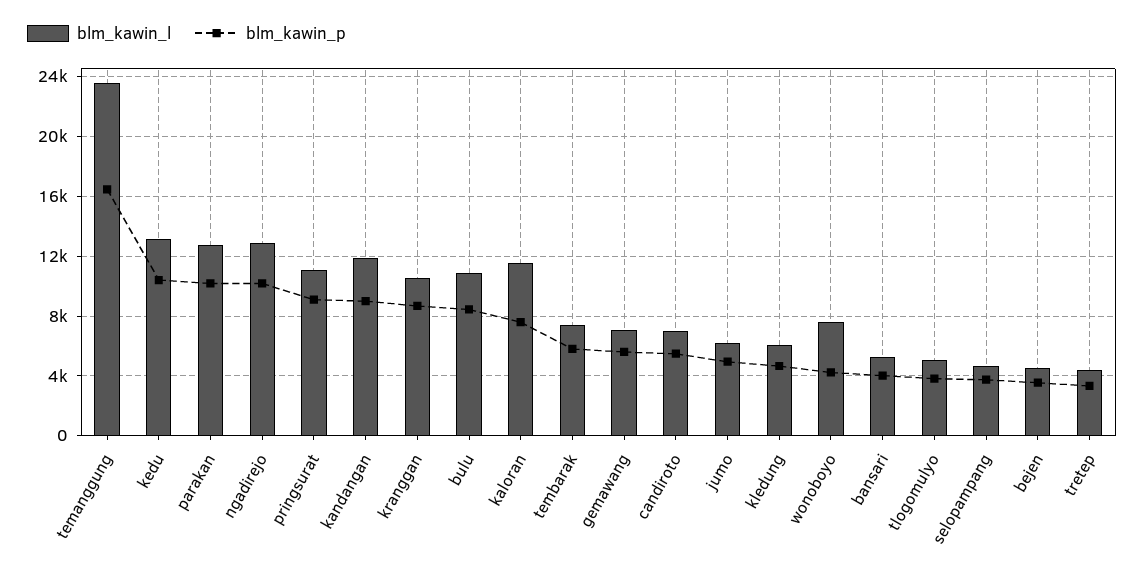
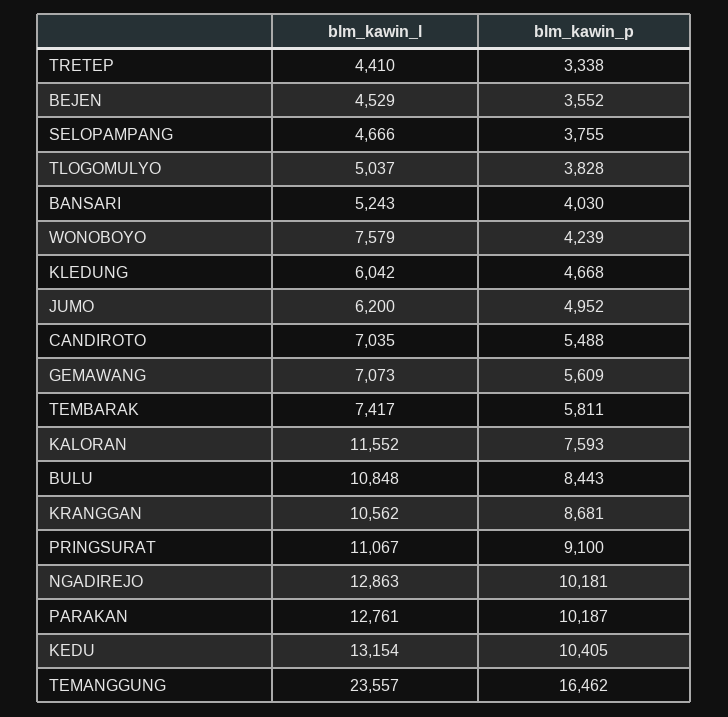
blm_kawin_l, kandangan: 12000 -> none
blm_kawin_p, kandangan: 9000 -> none

